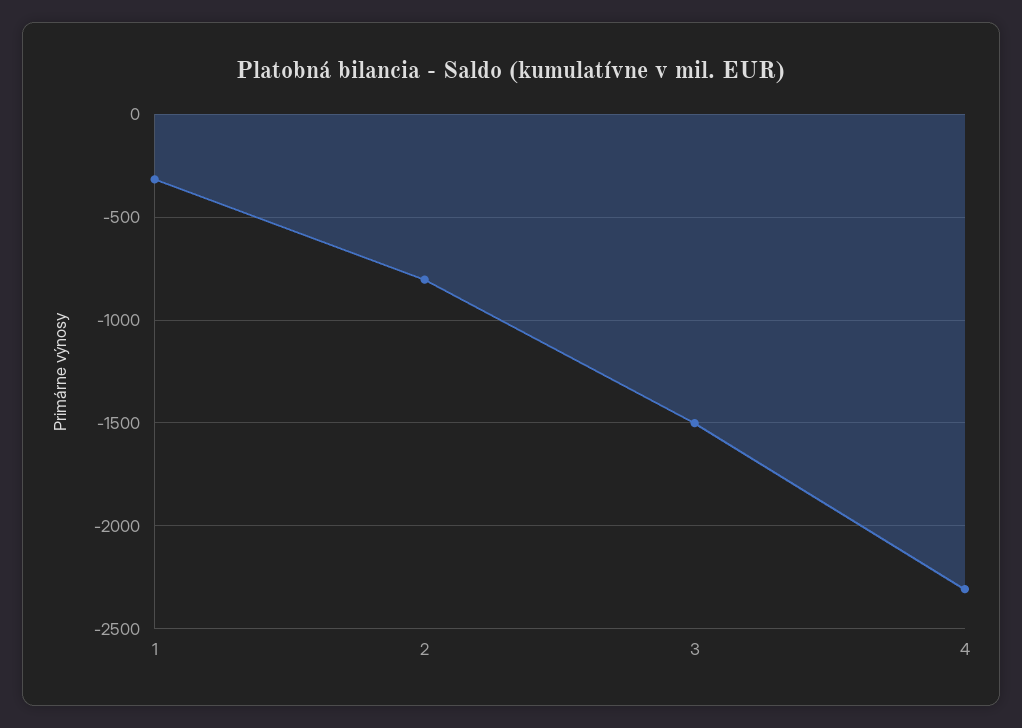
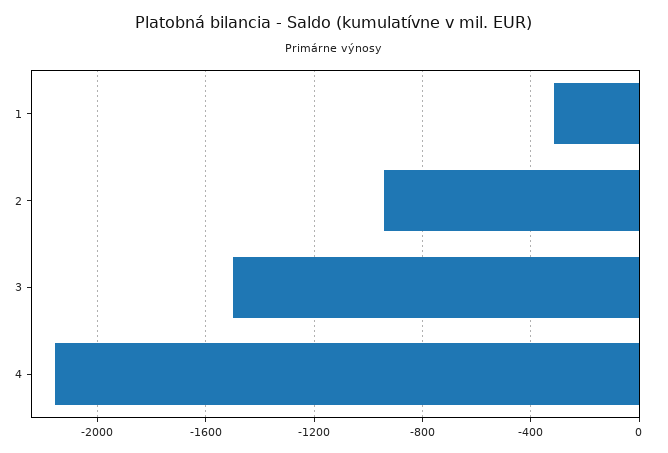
2: -800 -> -950
4: -2300 -> -2150

